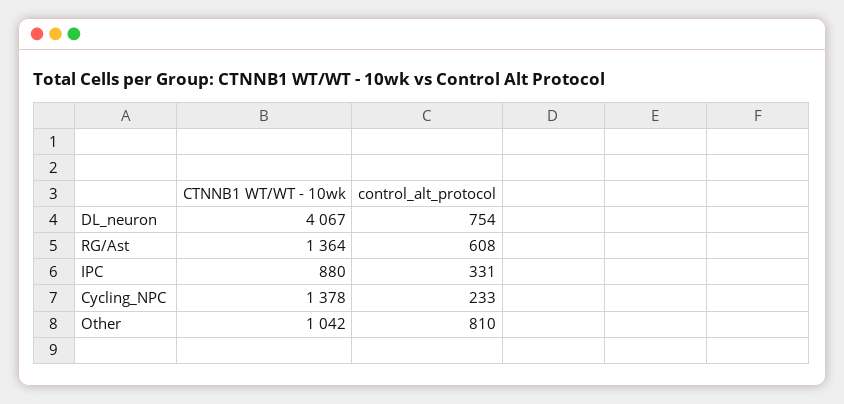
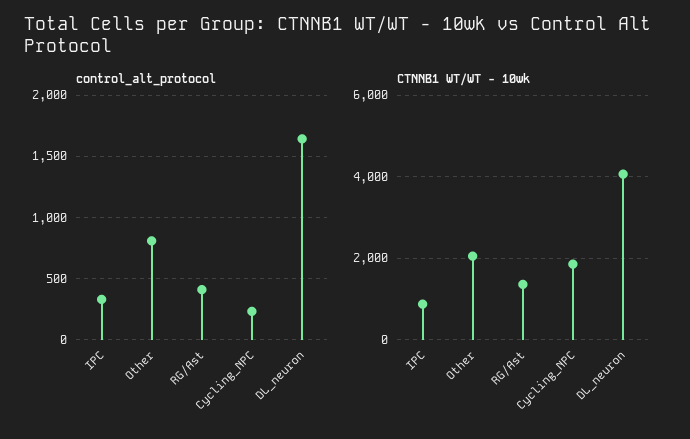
control_alt_protocol, DL_neuron: 754 -> 1650
control_alt_protocol, RG/Ast: 608 -> 400
CTNNB1 WT/WT - 10wk, Cycling_NPC: 1378 -> 1800
CTNNB1 WT/WT - 10wk, Other: 1042 -> 2000

